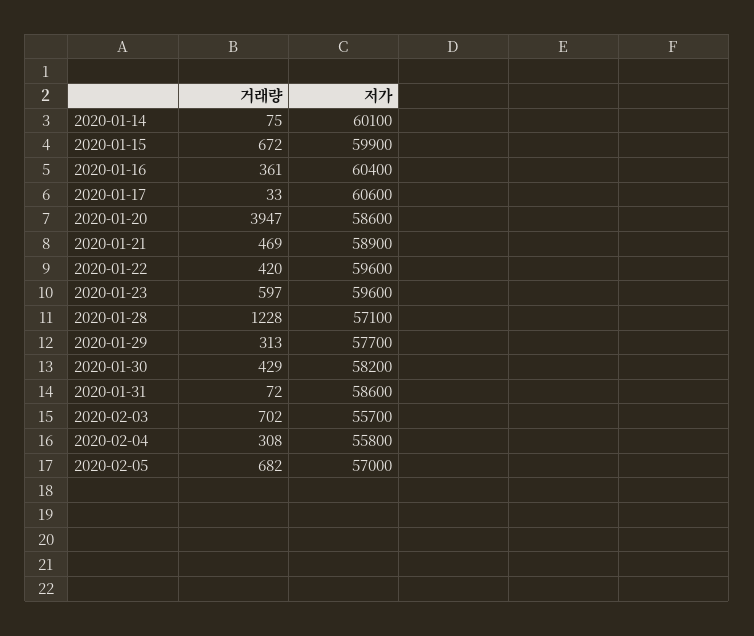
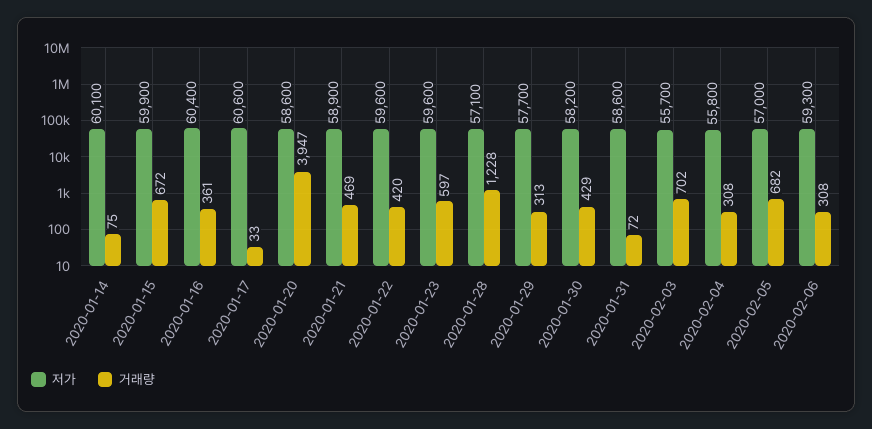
저가, 2020-02-06: none -> 59300
거래량, 2020-02-06: none -> 308

